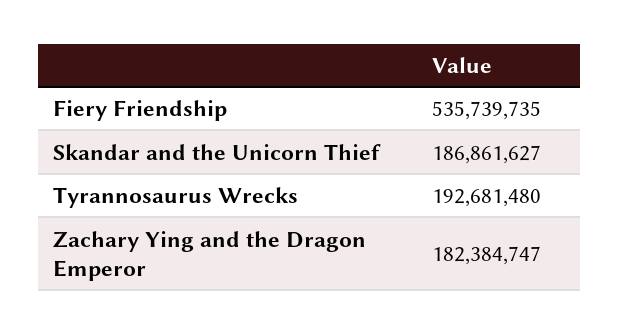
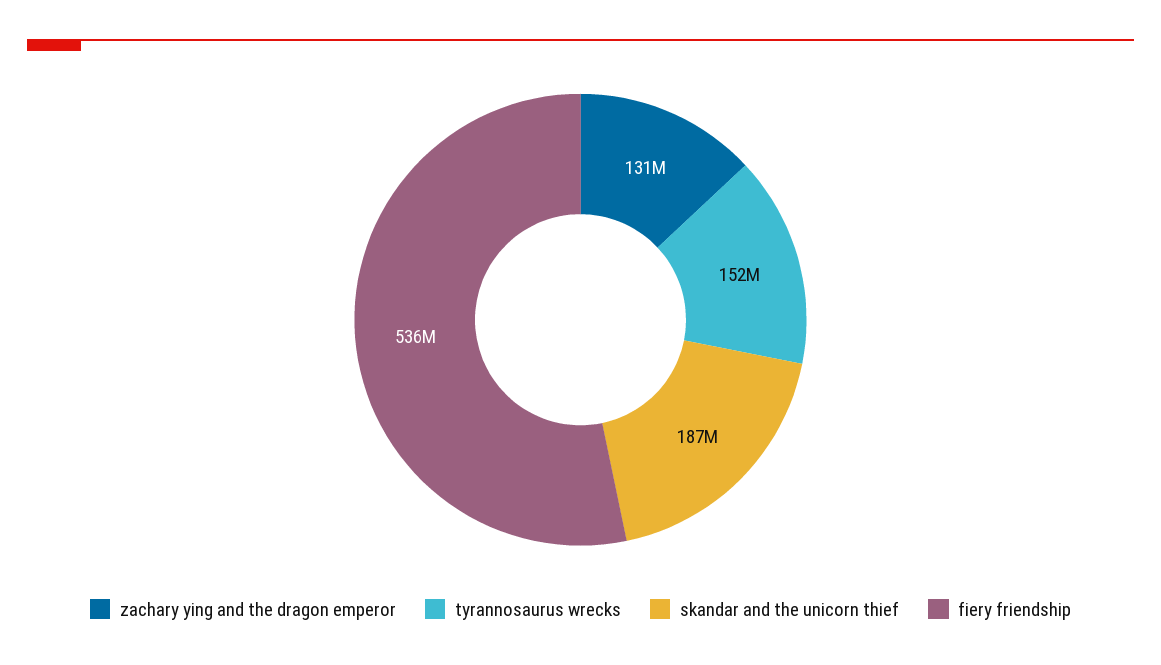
Tyrannosaurus Wrecks: 192681480 -> 152000000
Zachary Ying and the Dragon Emperor: 182384747 -> 131000000

